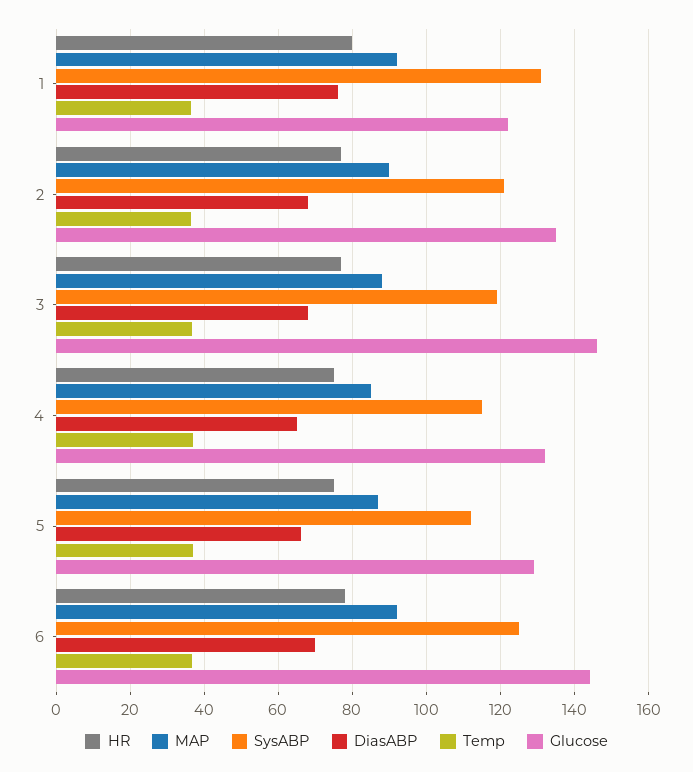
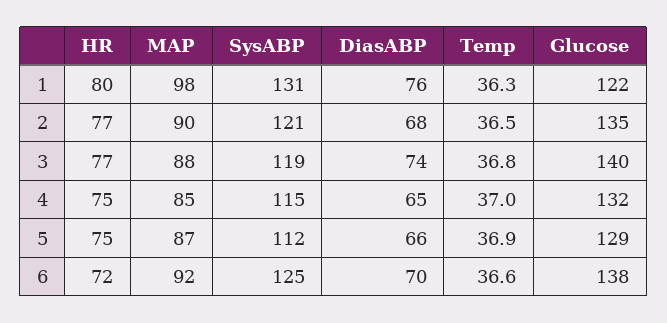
MAP, 1: 92 -> 98
DiasABP, 3: 68 -> 74
Glucose, 3: 146 -> 140
HR, 6: 78 -> 72
Glucose, 6: 144 -> 138

